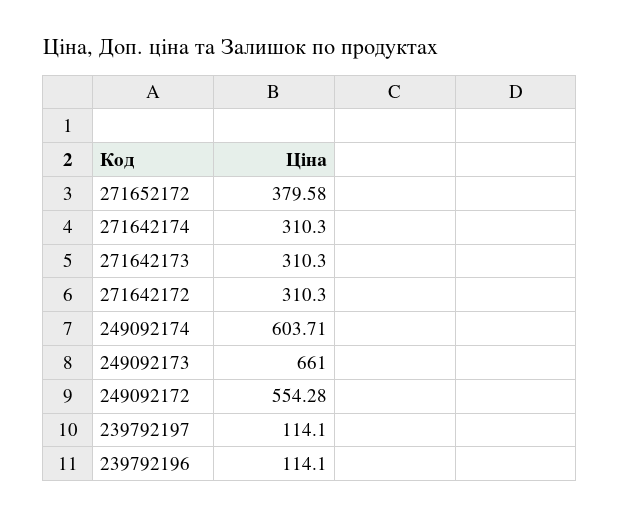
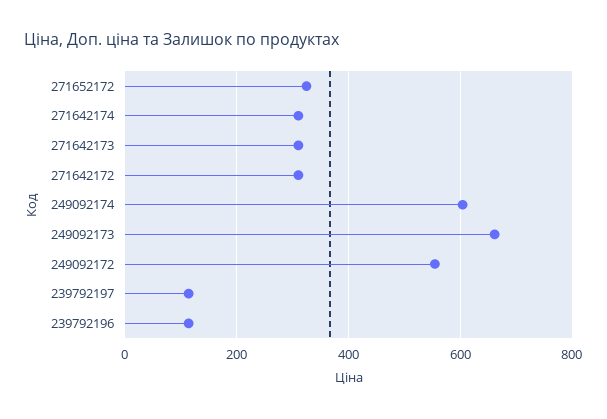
271652172: 379.58 -> 320

